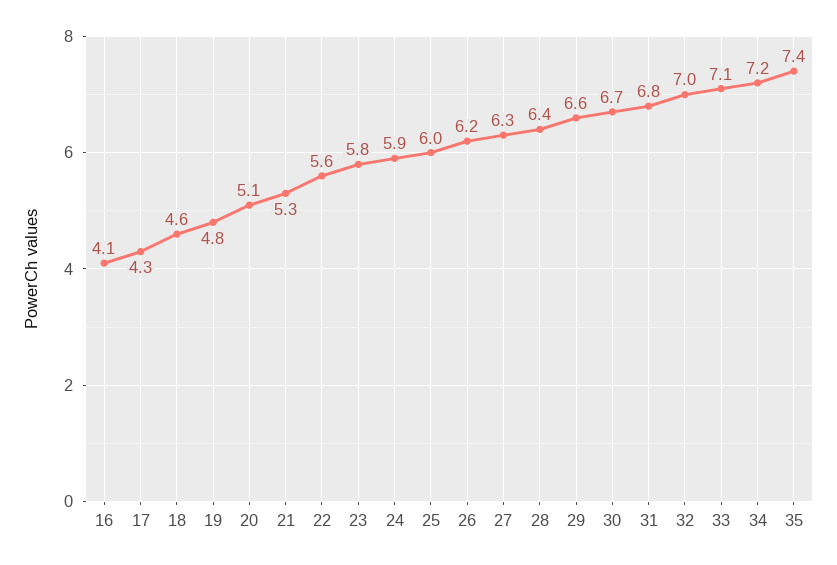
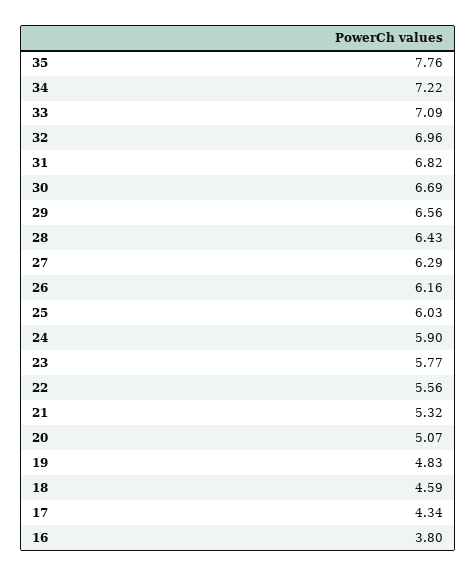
16: 4.1 -> 3.8
35: 7.4 -> 7.76

